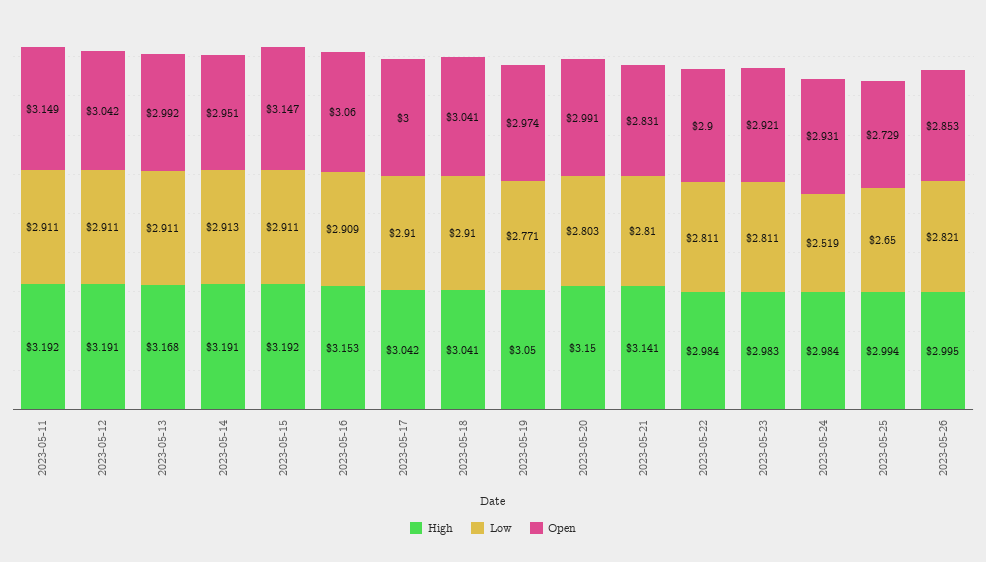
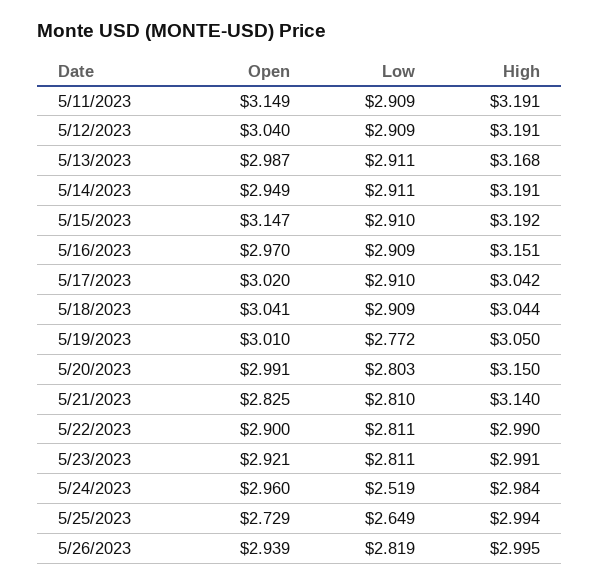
High, 2023-05-11: 3.192 -> 3.191
Low, 2023-05-11: 2.911 -> 2.909
Low, 2023-05-12: 2.911 -> 2.909
Open, 2023-05-12: 3.042 -> 3.04
Open, 2023-05-13: 2.992 -> 2.987
Low, 2023-05-14: 2.913 -> 2.911
Open, 2023-05-14: 2.951 -> 2.949
Low, 2023-05-15: 2.911 -> 2.91
High, 2023-05-16: 3.153 -> 3.151
Open, 2023-05-16: 3.06 -> 2.97
Open, 2023-05-17: 3 -> 3.02
High, 2023-05-18: 3.041 -> 3.044
Low, 2023-05-18: 2.91 -> 2.909
Low, 2023-05-19: 2.771 -> 2.772
Open, 2023-05-19: 2.974 -> 3.01
High, 2023-05-21: 3.141 -> 3.14
Open, 2023-05-21: 2.831 -> 2.825
High, 2023-05-22: 2.984 -> 2.99
High, 2023-05-23: 2.983 -> 2.991
Open, 2023-05-24: 2.931 -> 2.96
Low, 2023-05-25: 2.65 -> 2.649
Low, 2023-05-26: 2.821 -> 2.819
Open, 2023-05-26: 2.853 -> 2.939

